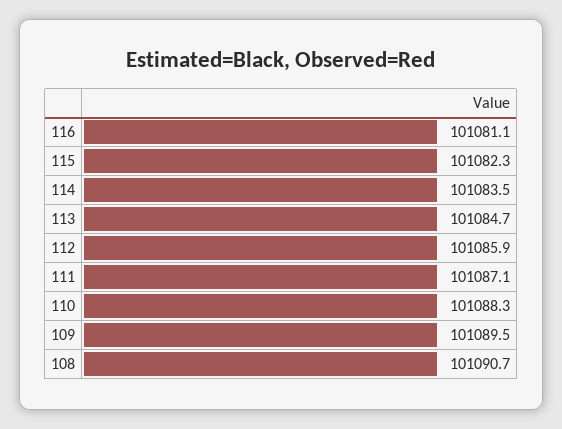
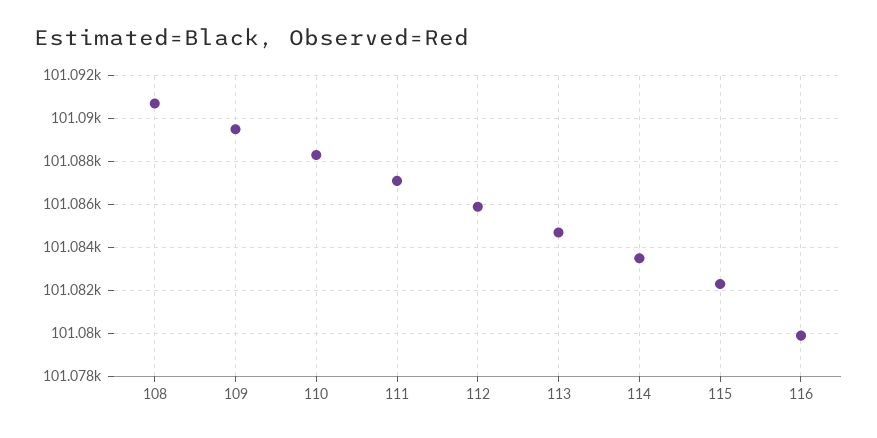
116: 101081.1 -> 101080

